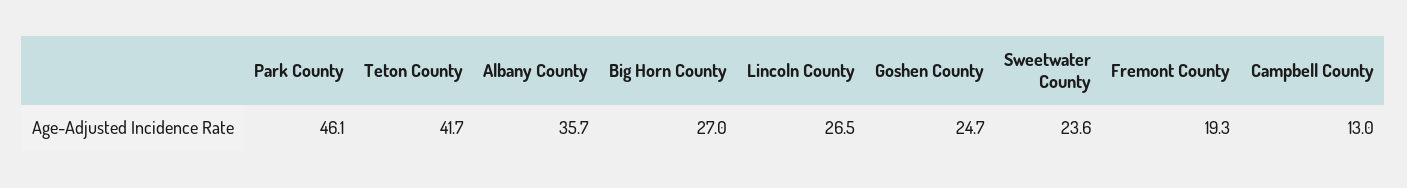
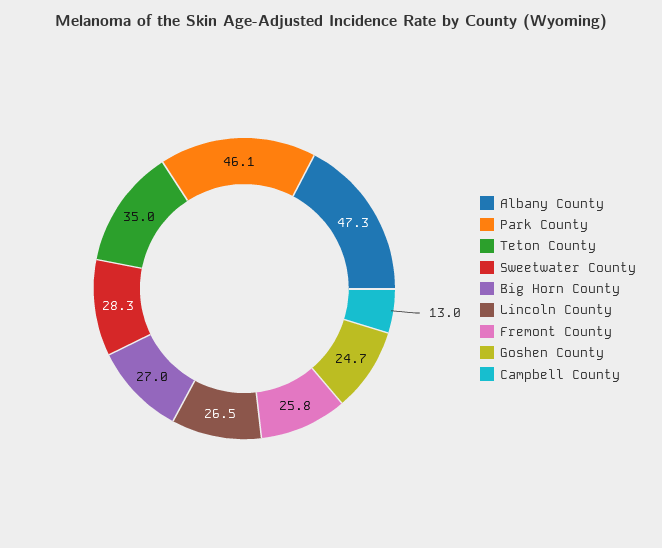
Teton County: 41.7 -> 35
Albany County: 35.7 -> 47.3
Sweetwater County: 23.6 -> 28.3
Fremont County: 19.3 -> 25.8

